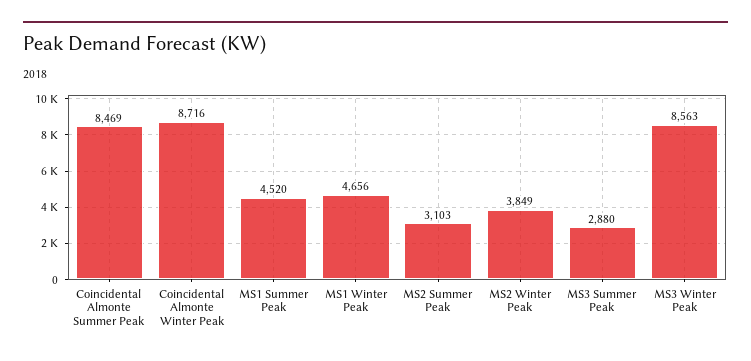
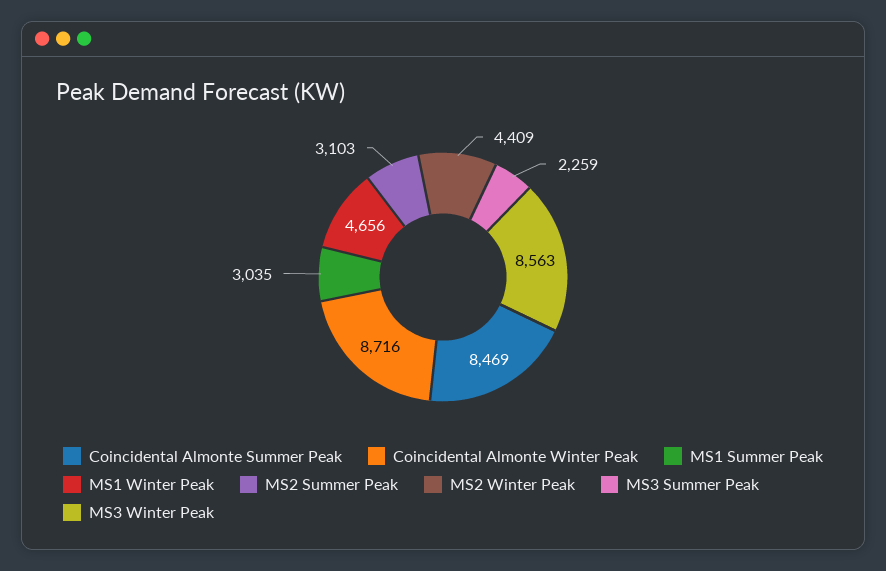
MS1 Summer Peak: 4520 -> 3035
MS2 Winter Peak: 3849 -> 4409
MS3 Summer Peak: 2880 -> 2259

